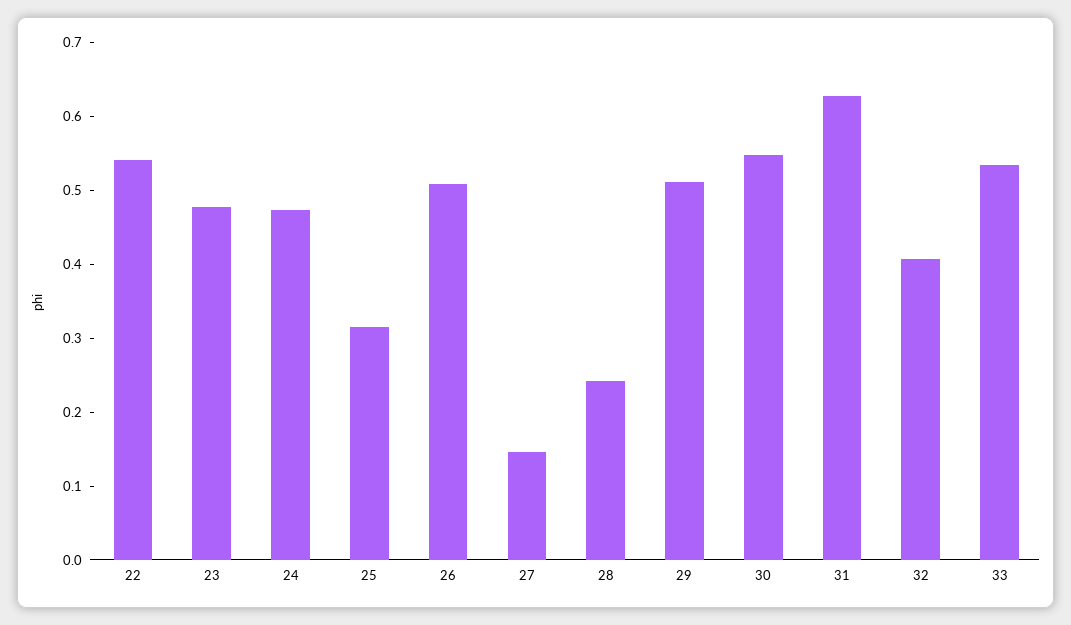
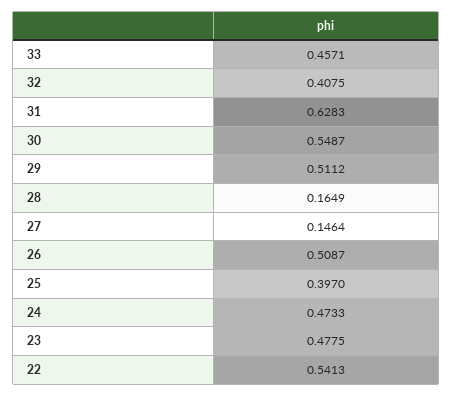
25: 0.32 -> 0.397
28: 0.24 -> 0.1649
33: 0.54 -> 0.4571

